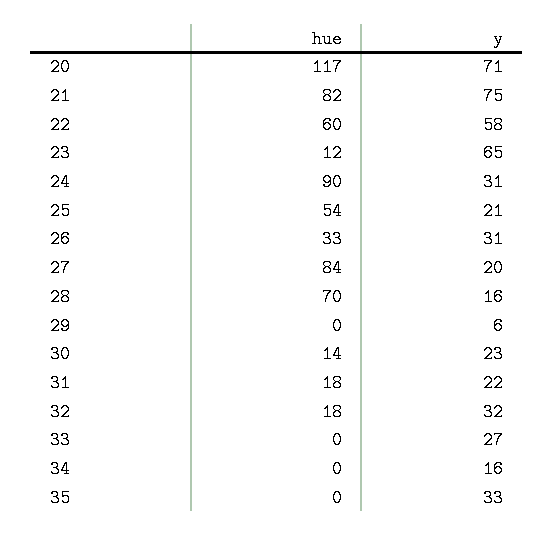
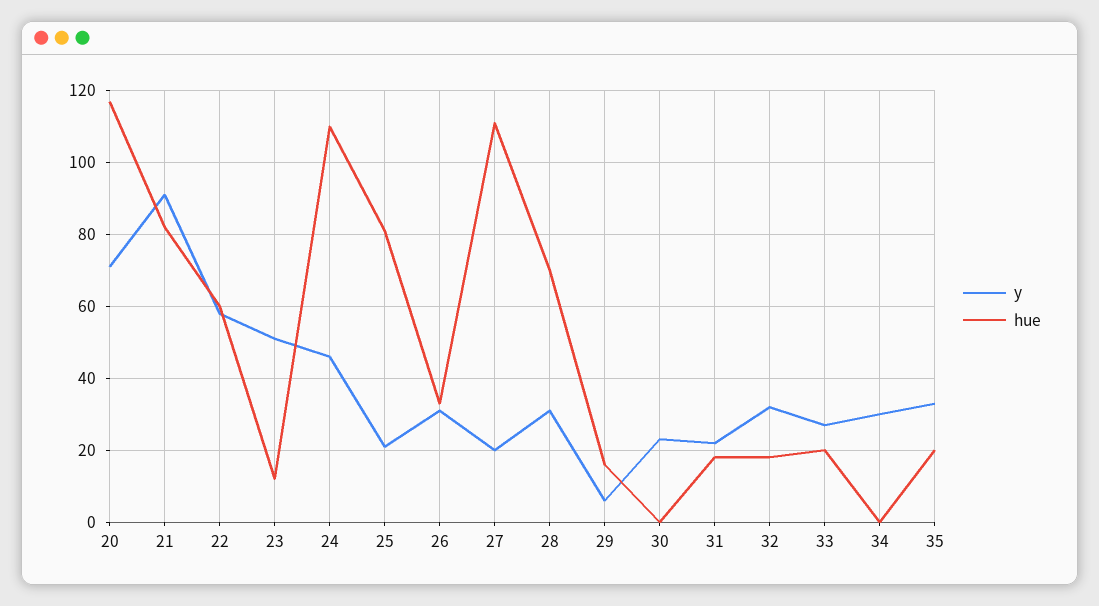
y, 21: 75 -> 90
y, 23: 65 -> 50
hue, 24: 90 -> 110
y, 24: 31 -> 45
hue, 25: 54 -> 80
hue, 27: 84 -> 110
y, 28: 16 -> 30
hue, 29: 0 -> 15
hue, 30: 14 -> 0
hue, 33: 0 -> 20
y, 34: 16 -> 30
hue, 35: 0 -> 20

